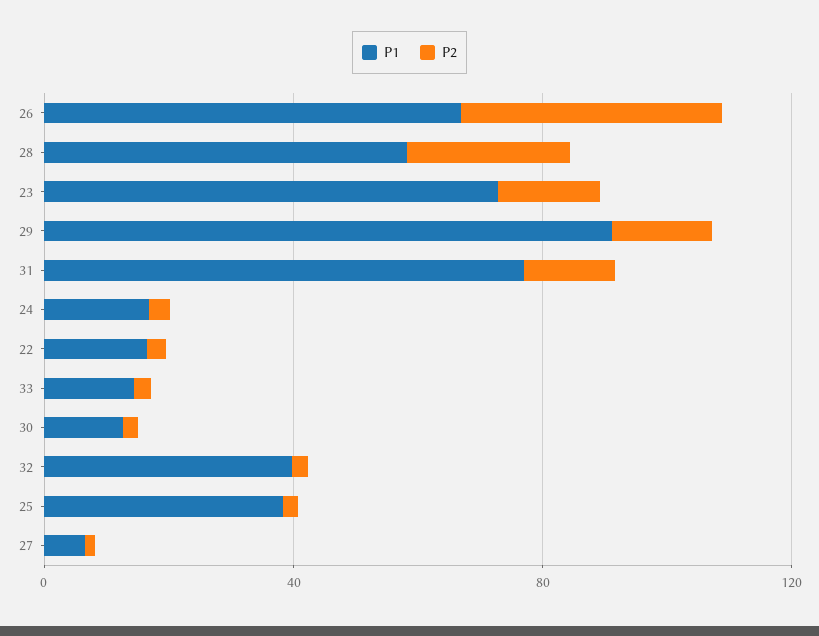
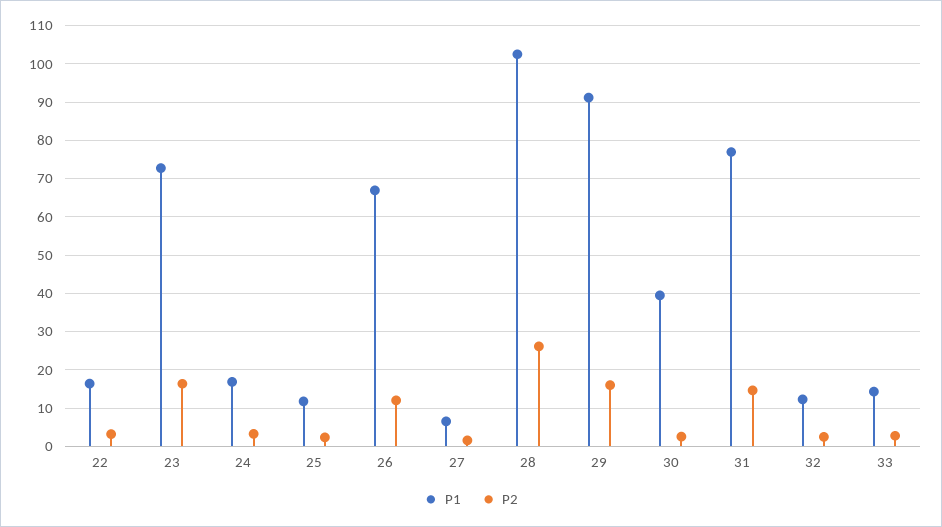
P2, 26: 40 -> 12
P1, 28: 60 -> 102
P1, 30: 10 -> 40
P1, 32: 40 -> 12
P1, 25: 40 -> 12

